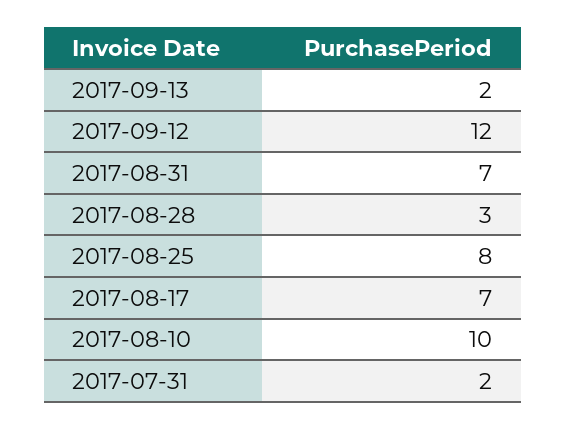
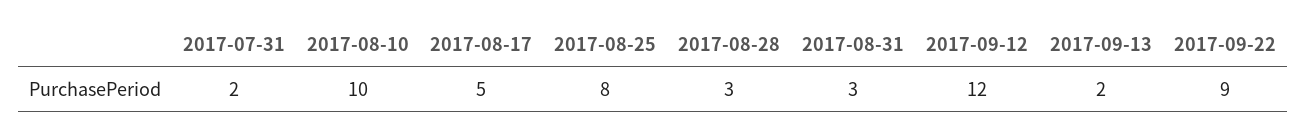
2017-08-31: 7 -> 3
2017-08-17: 7 -> 5
2017-09-22: none -> 9

